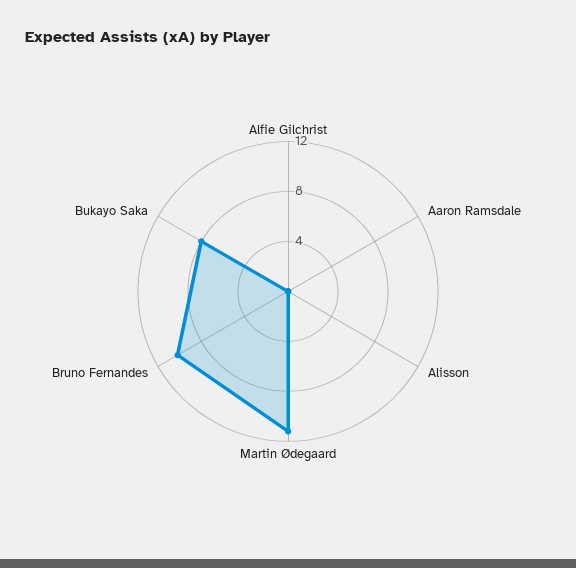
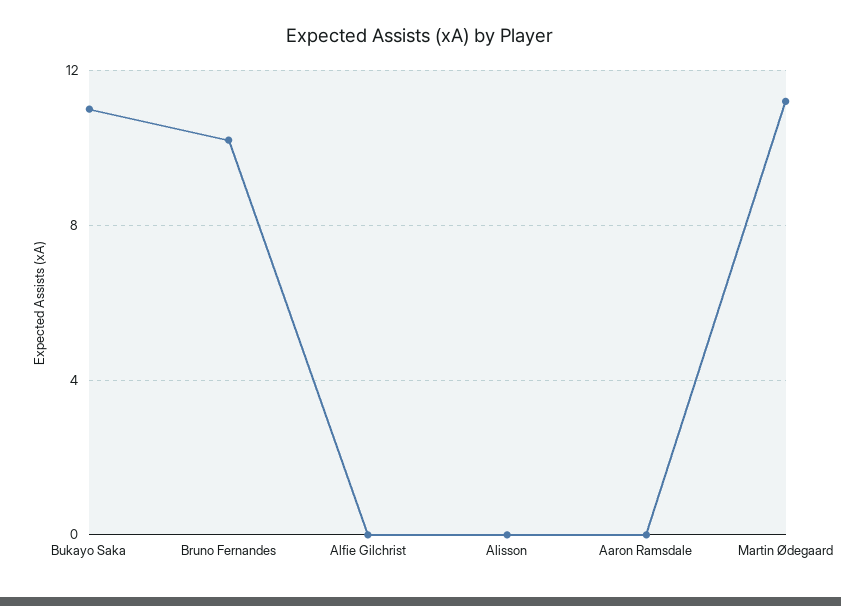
Bukayo Saka: 8 -> 11

